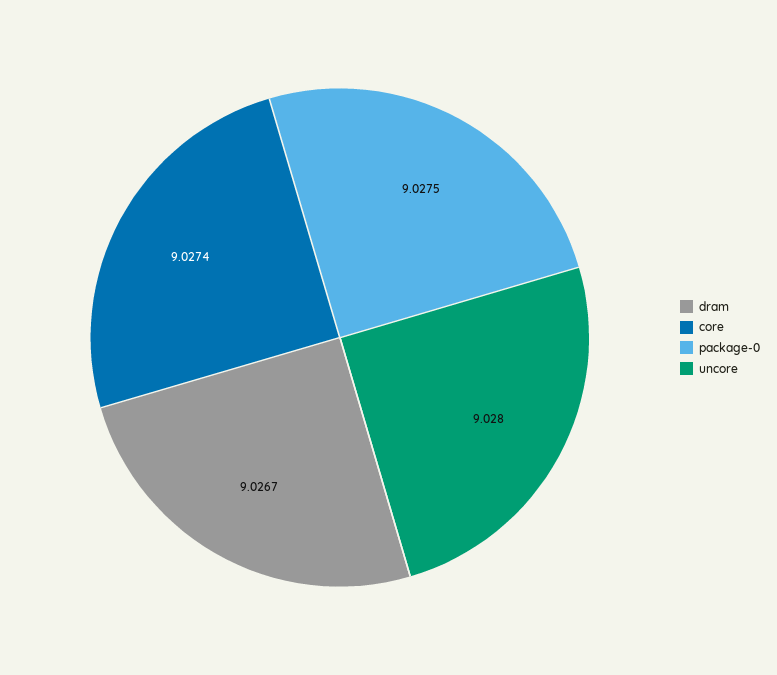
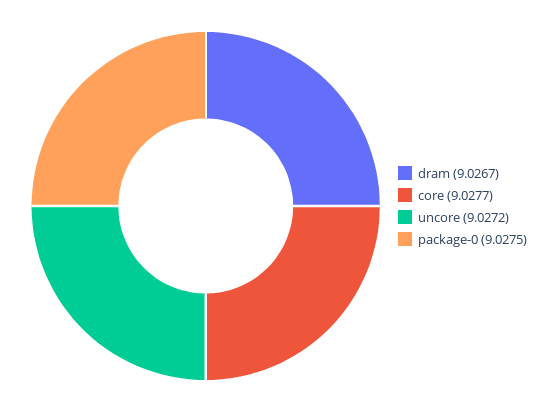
core: 9.0274 -> 9.0277
uncore: 9.028 -> 9.0272

